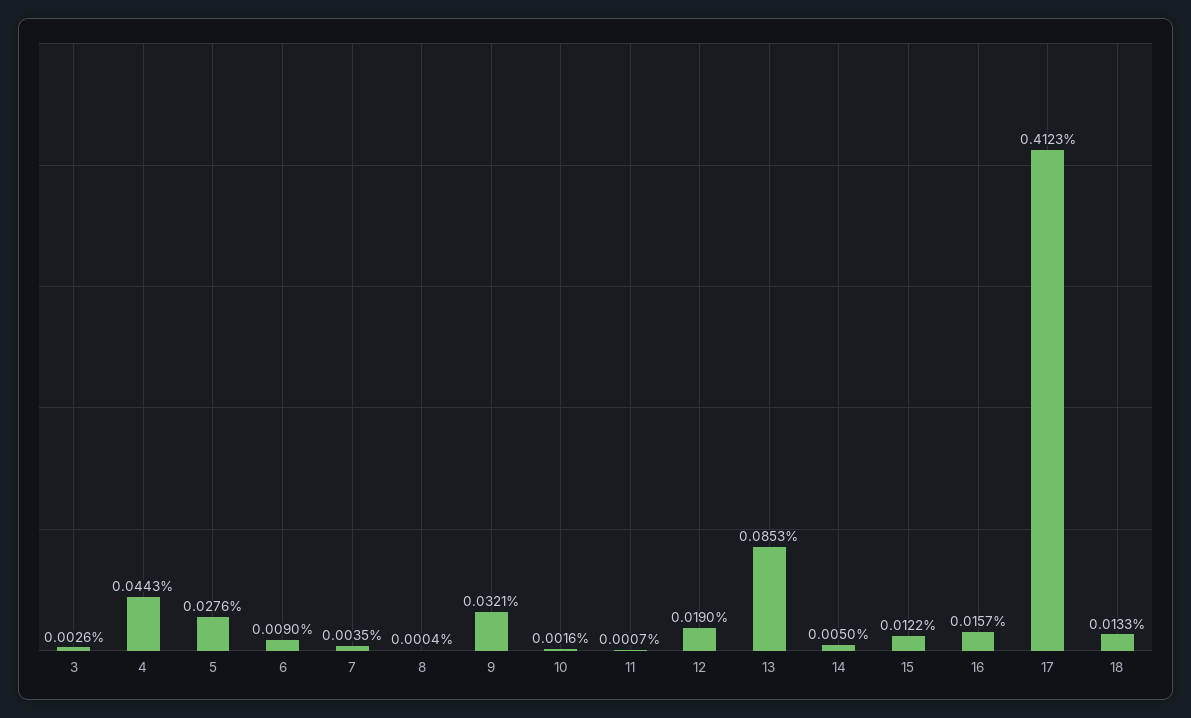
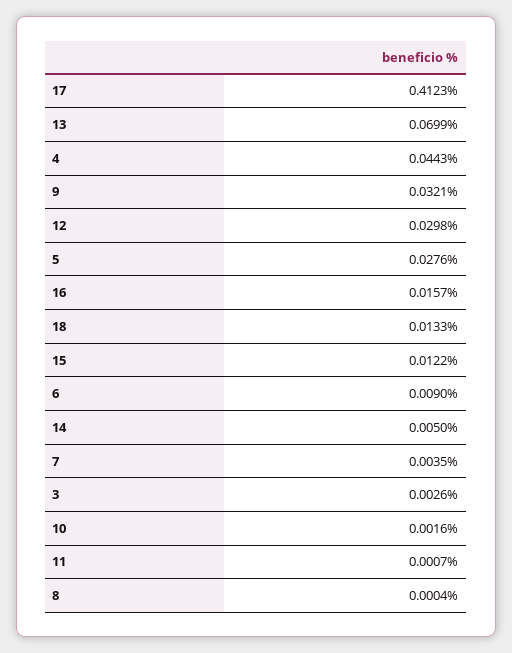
12: 0.019 -> 0.0298
13: 0.0853 -> 0.0699

